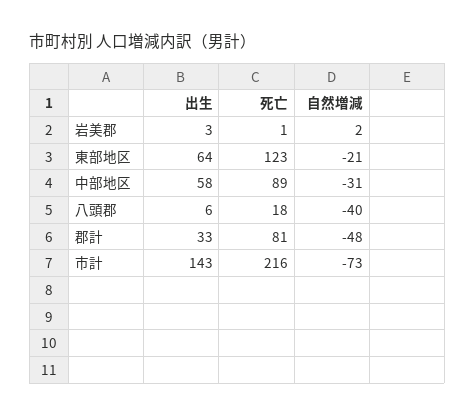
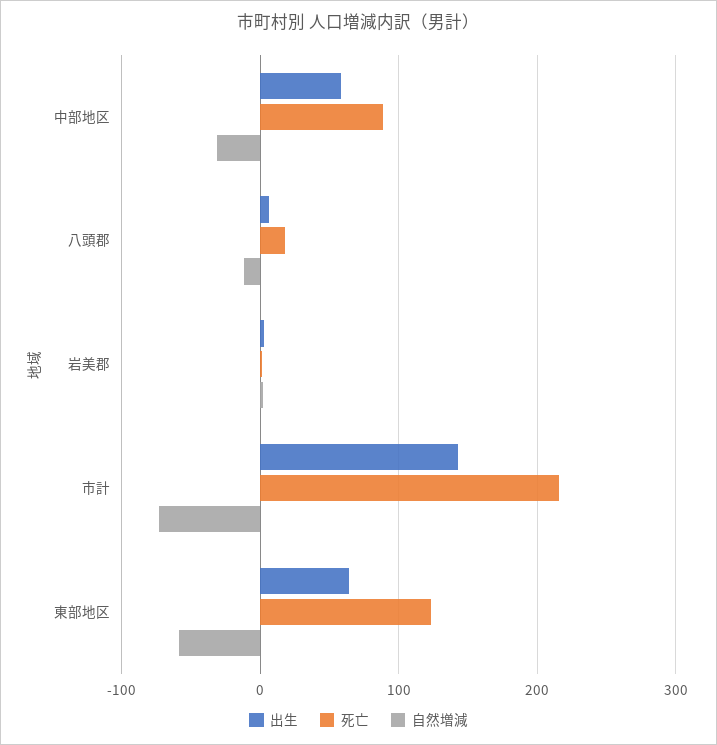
自然増減, 東部地区: -21 -> -60
自然増減, 八頭郡: -40 -> -10
出生, 郡計: 33 -> none
死亡, 郡計: 81 -> none
自然増減, 郡計: -48 -> none

